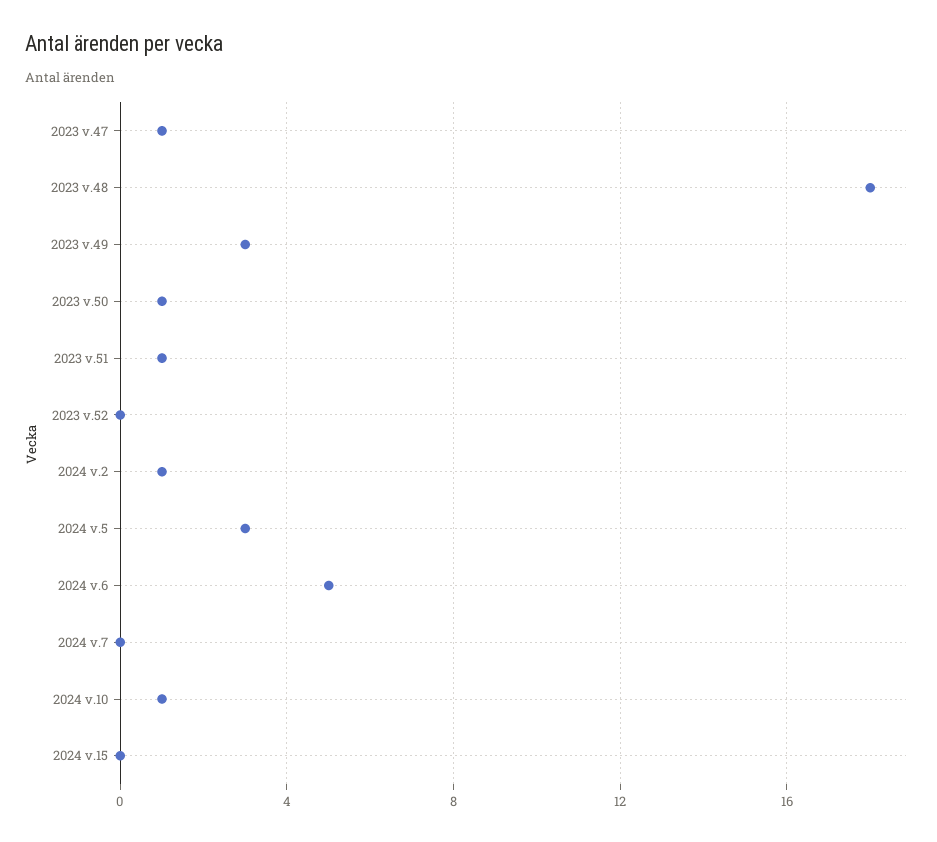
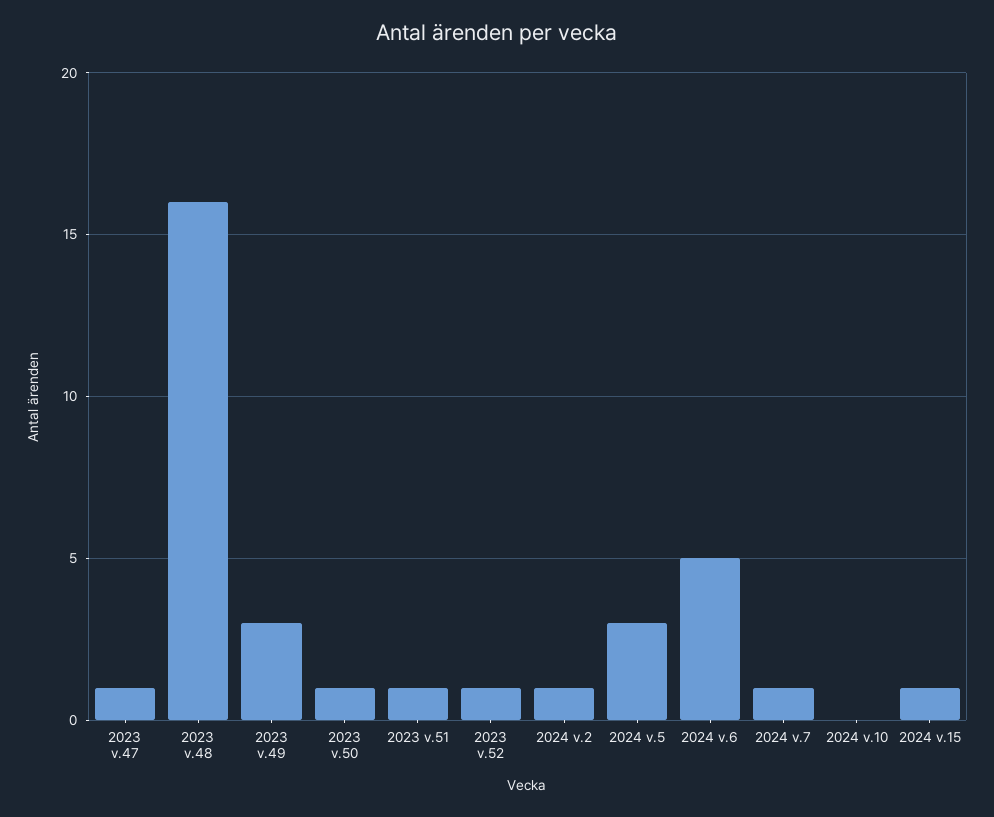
2023 v.48: 18 -> 16
2023 v.52: 0 -> 1
2024 v.7: 0 -> 1
2024 v.10: 1 -> 0
2024 v.15: 0 -> 1

